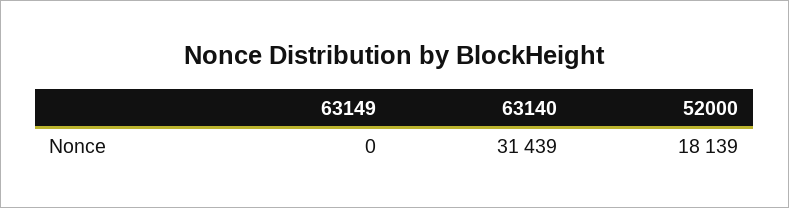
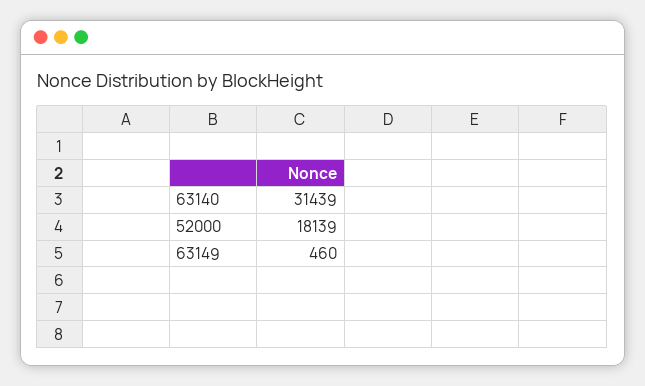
63149: 0 -> 460

